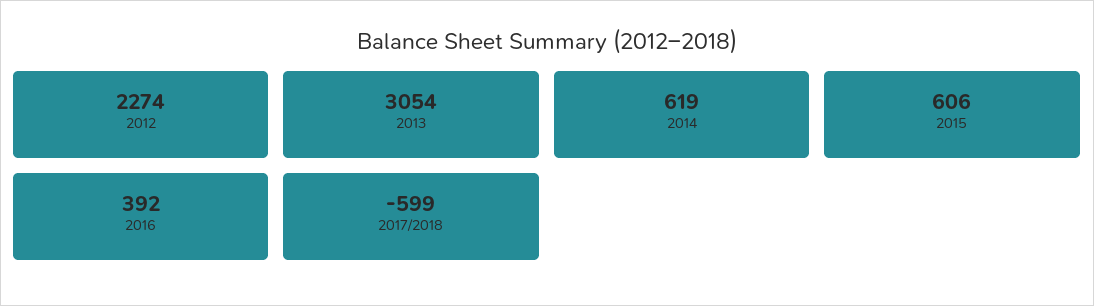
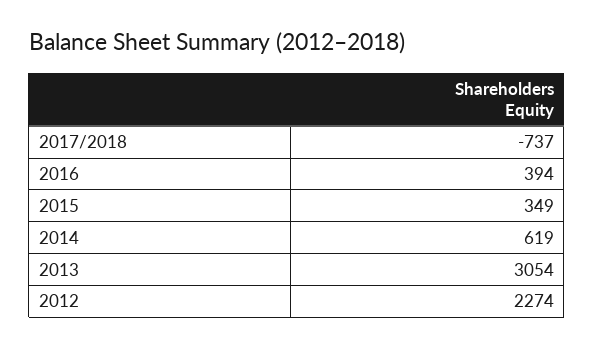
2015: 606 -> 349
2016: 392 -> 394
2017/2018: -599 -> -737

